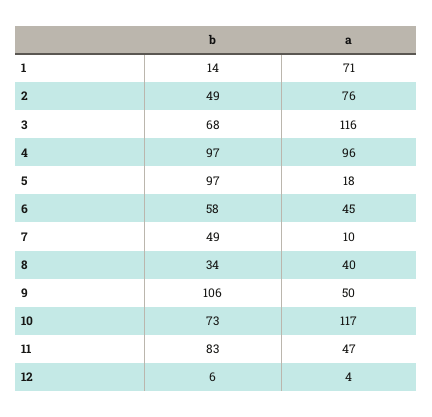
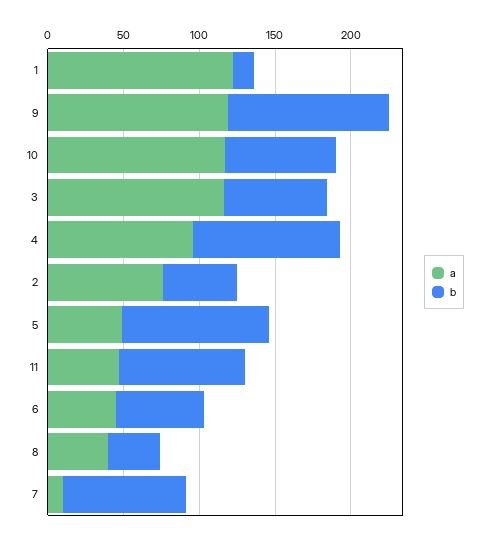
a, 1: 71 -> 120
a, 5: 18 -> 50
b, 7: 49 -> 80
a, 9: 50 -> 120
b, 12: 6 -> none
a, 12: 4 -> none

